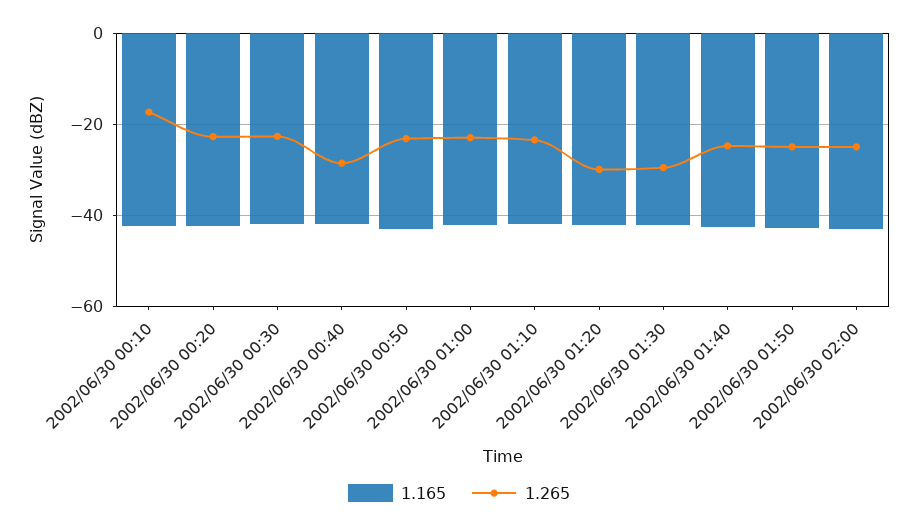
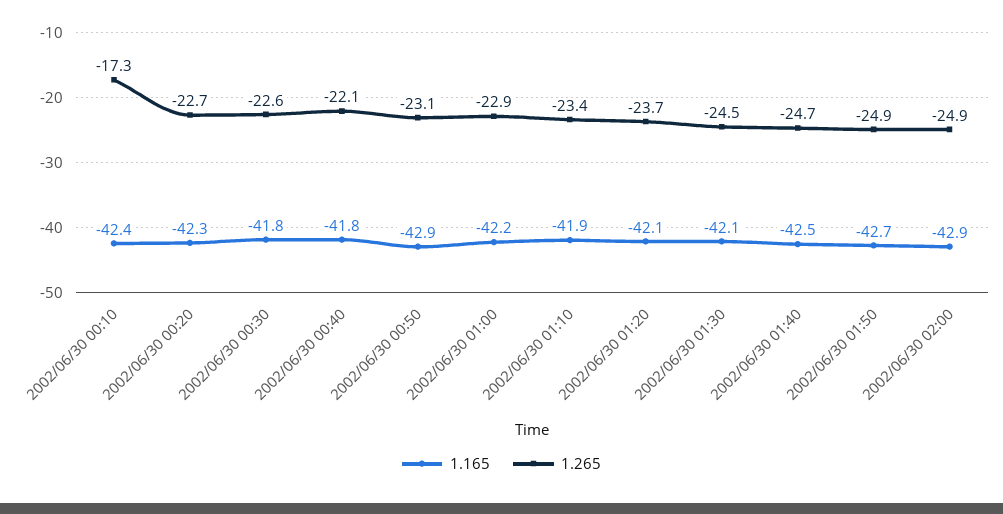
1.265, 2002/06/30 00:40: -28 -> -22.1
1.265, 2002/06/30 01:20: -30 -> -23.7
1.265, 2002/06/30 01:30: -30 -> -24.5

